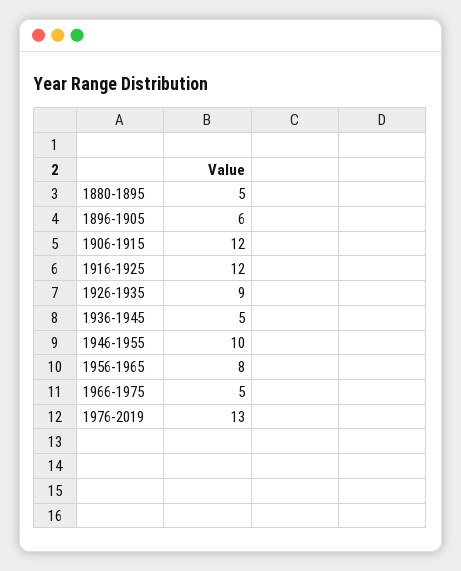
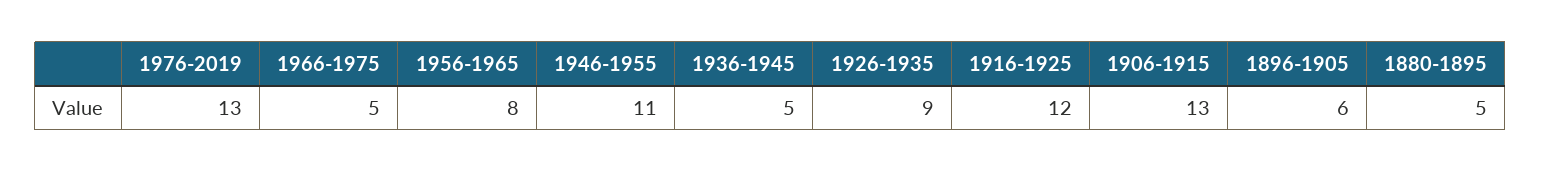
1906-1915: 12 -> 13
1946-1955: 10 -> 11

